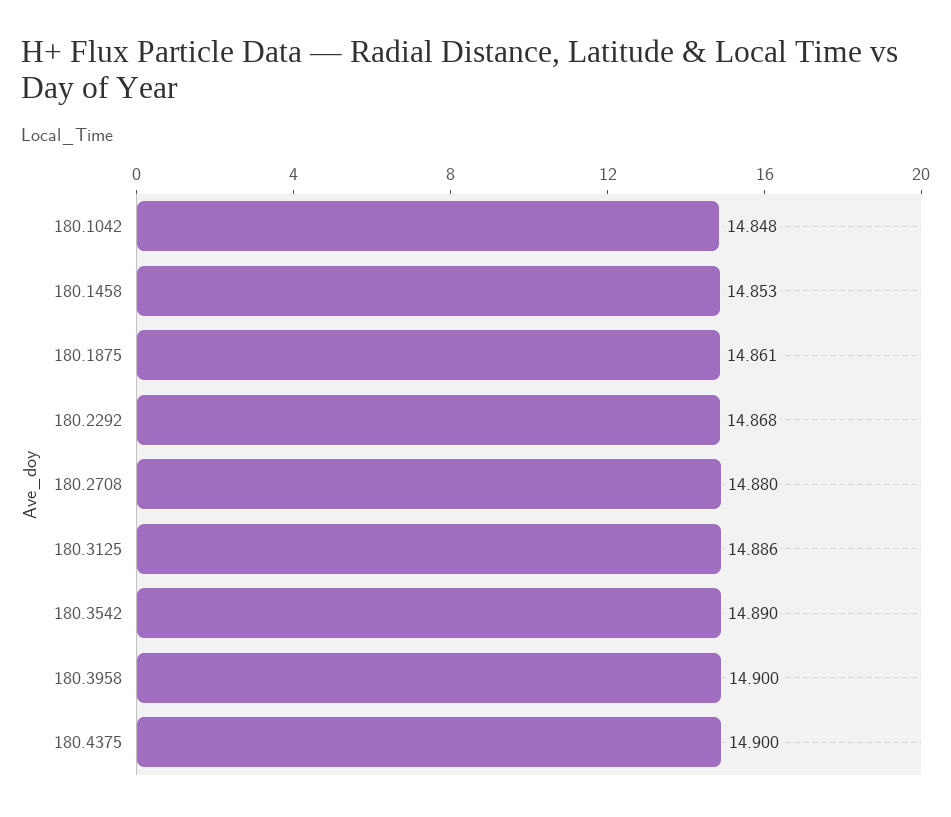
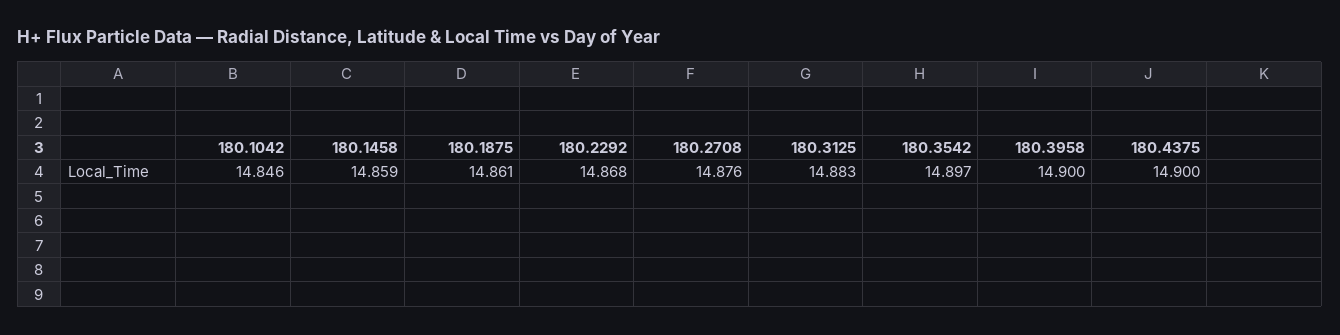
180.1042: 14.848 -> 14.846
180.1458: 14.853 -> 14.859
180.2708: 14.88 -> 14.876
180.3125: 14.886 -> 14.883
180.3542: 14.89 -> 14.897

